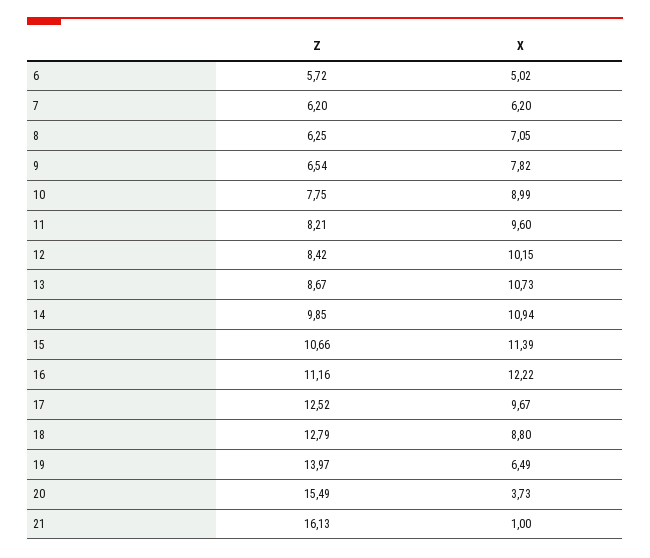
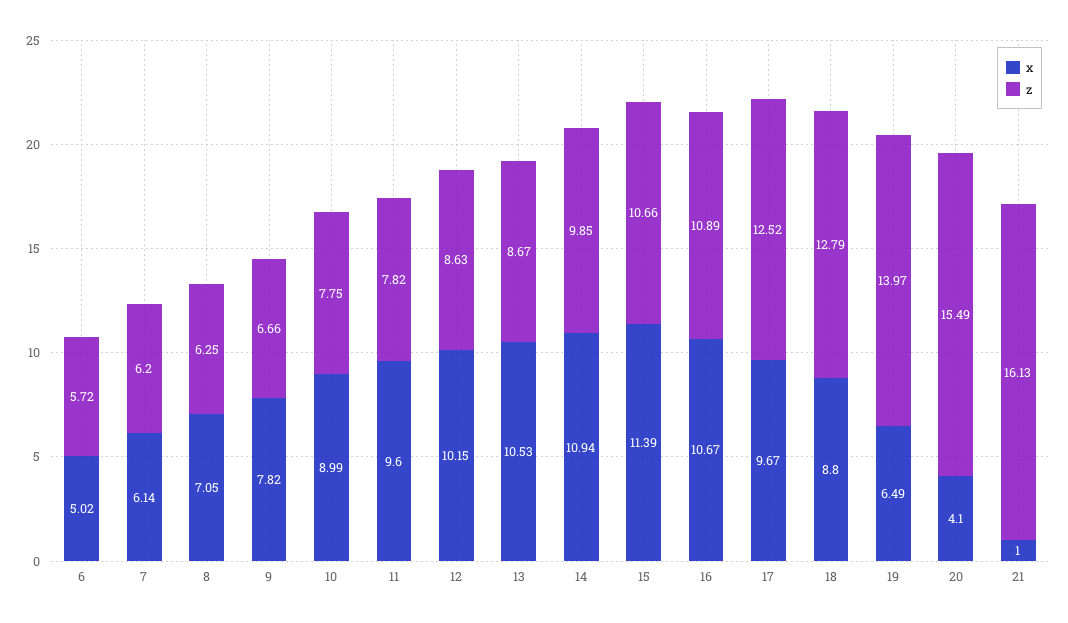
X, 7: 6.2 -> 6.14
Z, 9: 6.54 -> 6.66
Z, 11: 8.21 -> 7.82
Z, 12: 8.42 -> 8.63
X, 13: 10.73 -> 10.53
Z, 16: 11.16 -> 10.89
X, 16: 12.22 -> 10.67
X, 20: 3.73 -> 4.1

